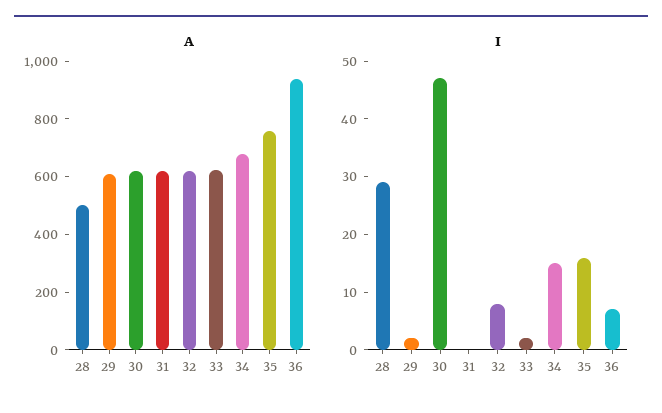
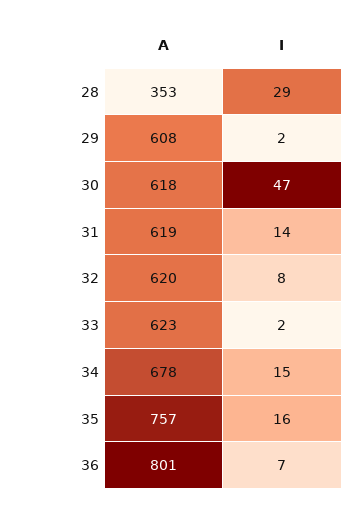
A, 28: 500 -> 353
A, 36: 950 -> 801
I, 31: 0 -> 14

